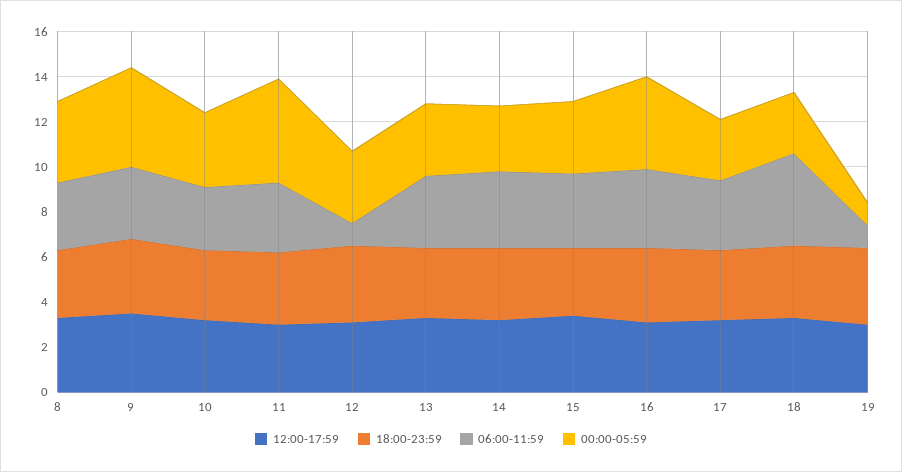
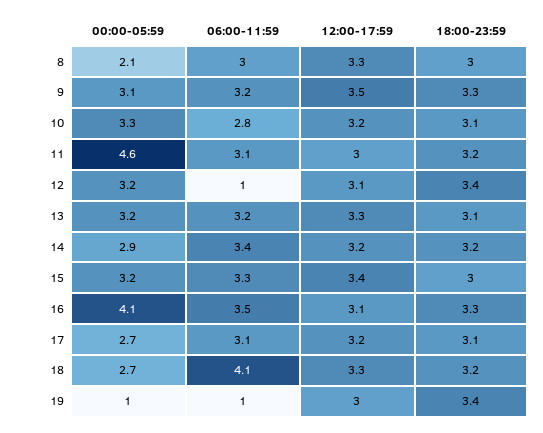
00:00-05:59, 8: 3.5 -> 2.1
00:00-05:59, 9: 4.5 -> 3.1

